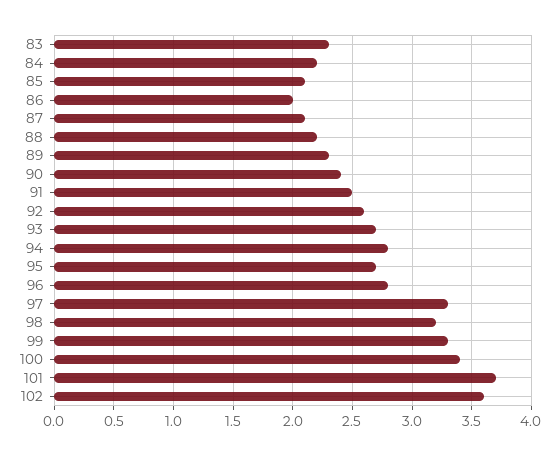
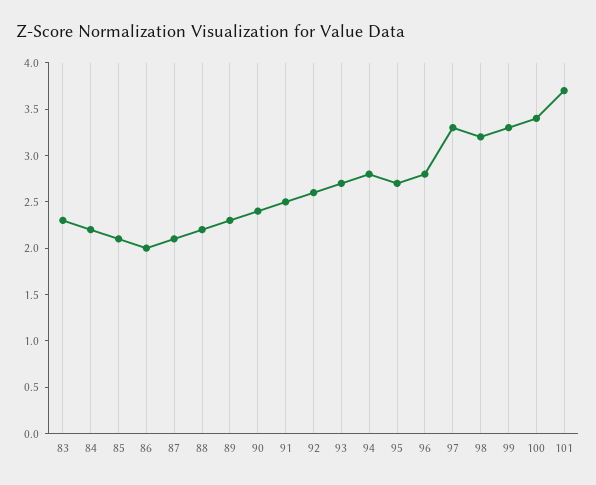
102: 3.6 -> none

